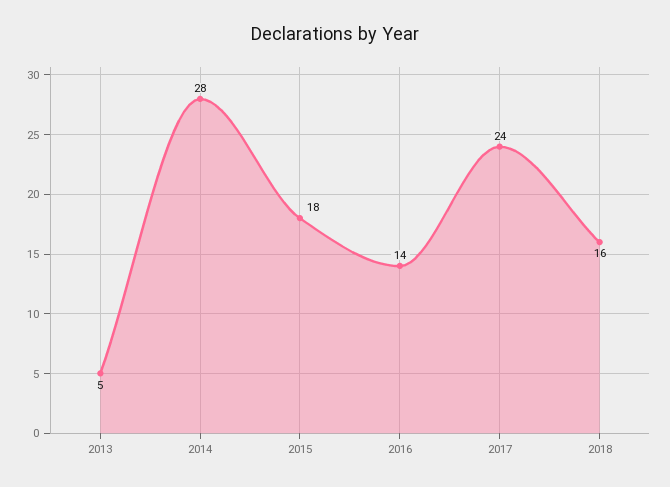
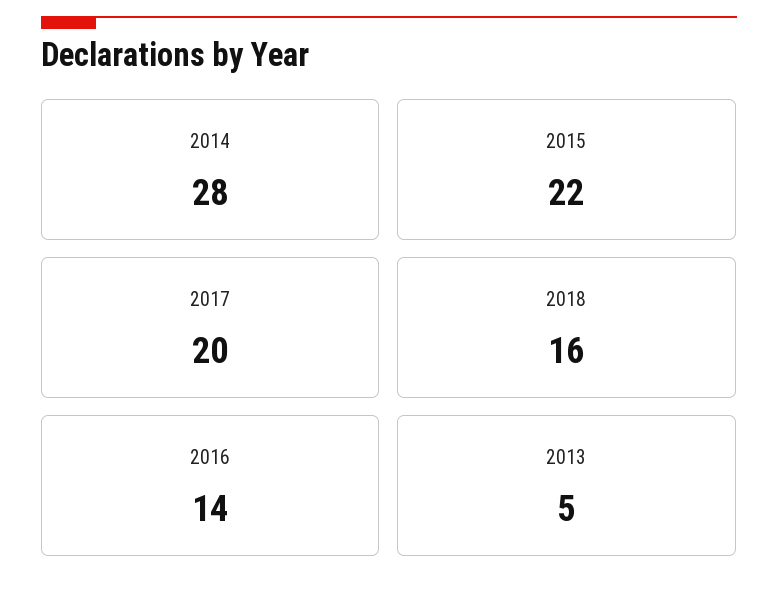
2015: 18 -> 22
2017: 24 -> 20

